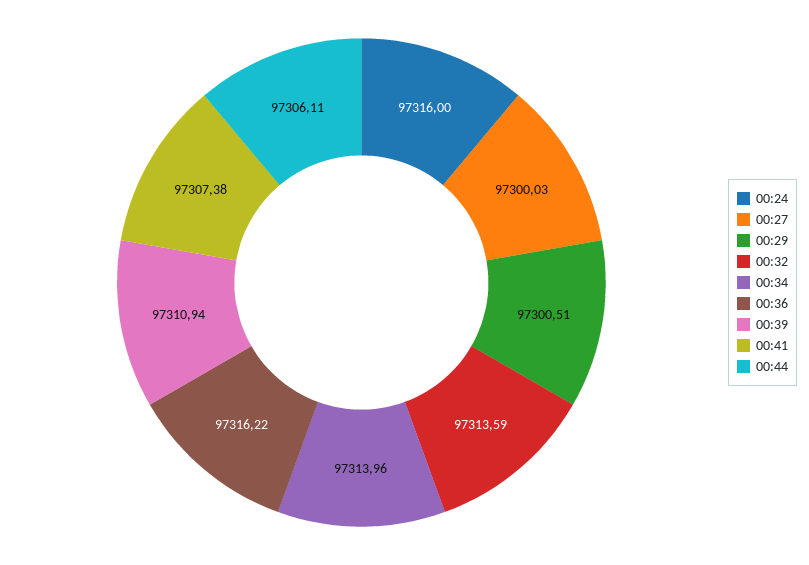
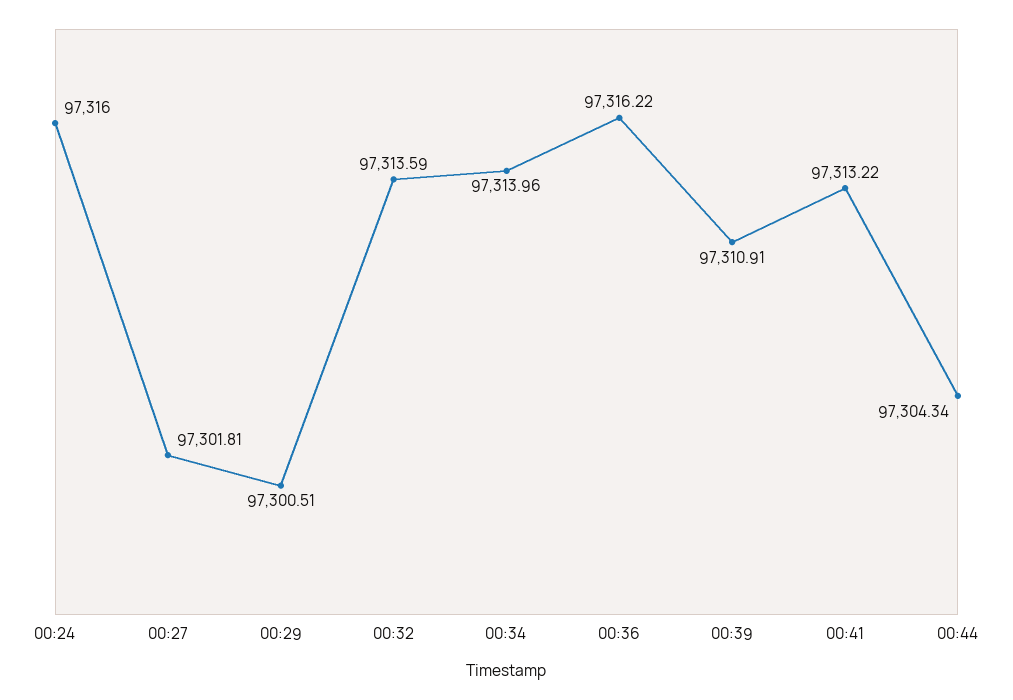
00:27: 97300.03 -> 97301.81
00:39: 97310.94 -> 97310.91
00:41: 97307.38 -> 97313.22
00:44: 97306.11 -> 97304.34

